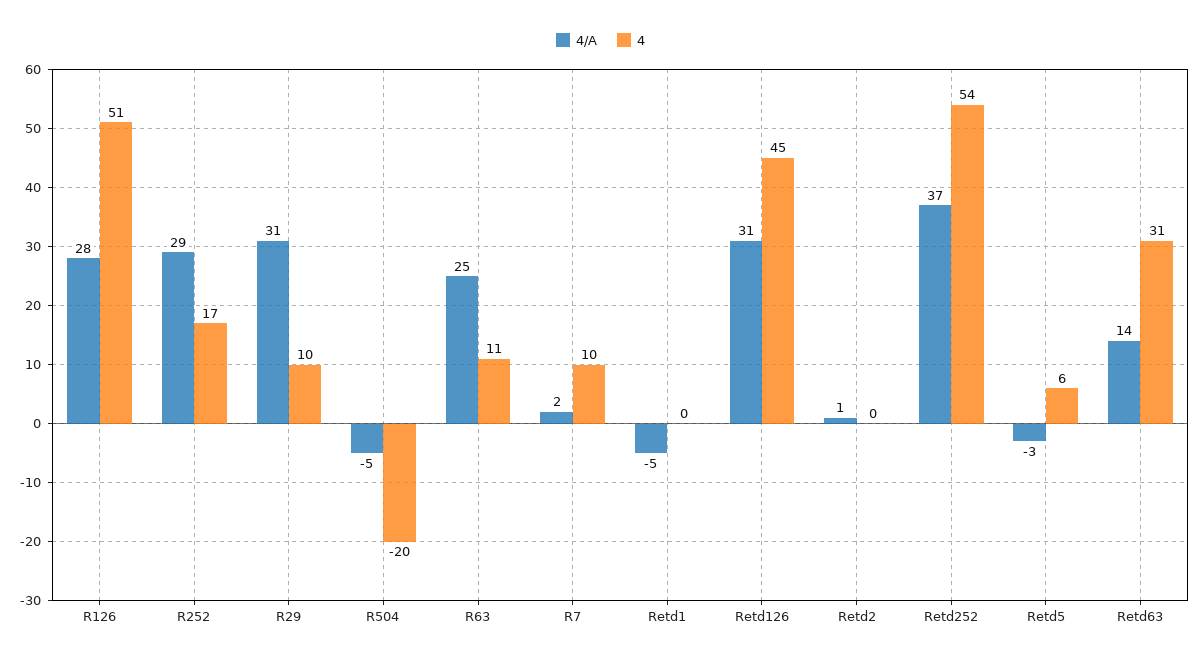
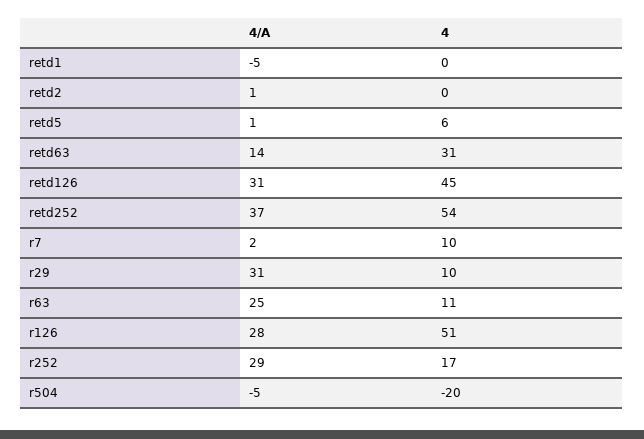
4/A, Retd5: -3 -> 1

